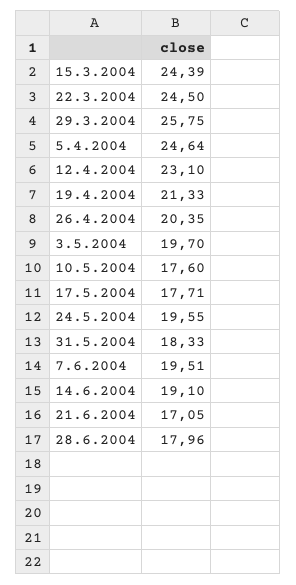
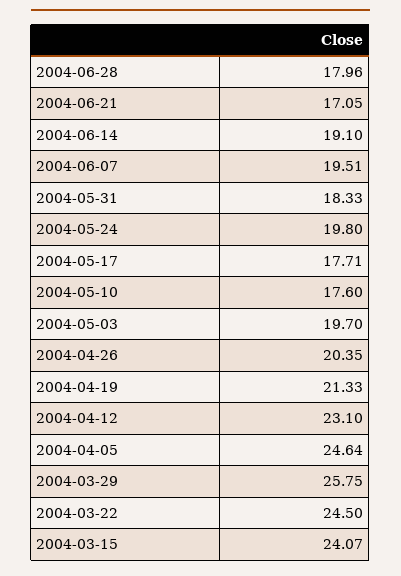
15.3.2004: 24.39 -> 24.07
24.5.2004: 19.55 -> 19.8

